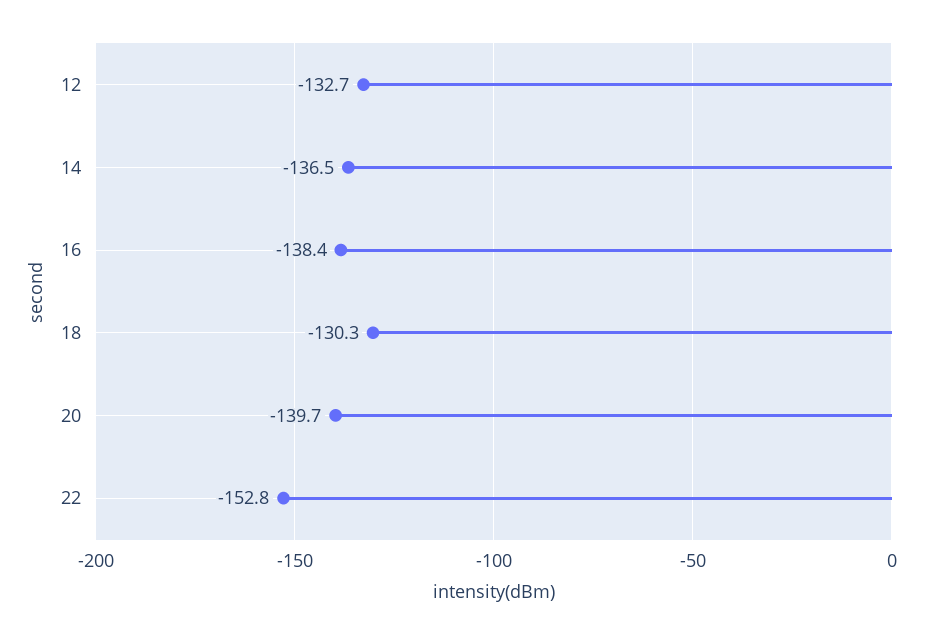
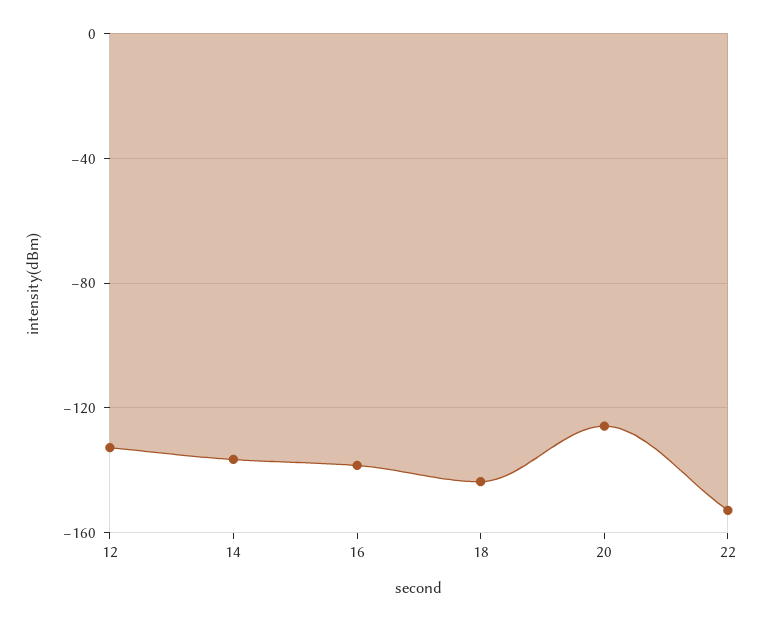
18: -130.3 -> -145
20: -139.7 -> -125

